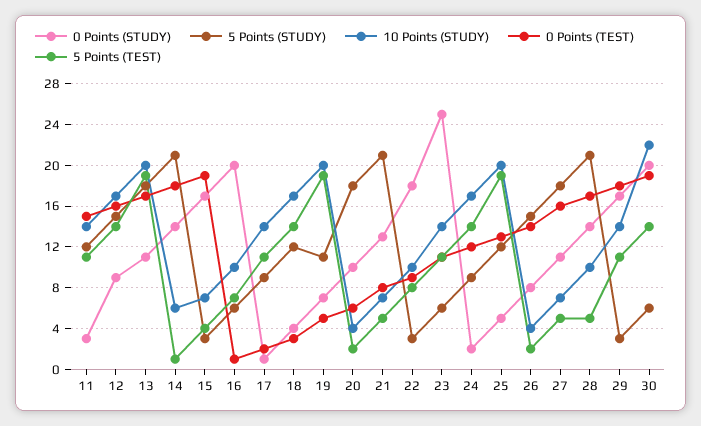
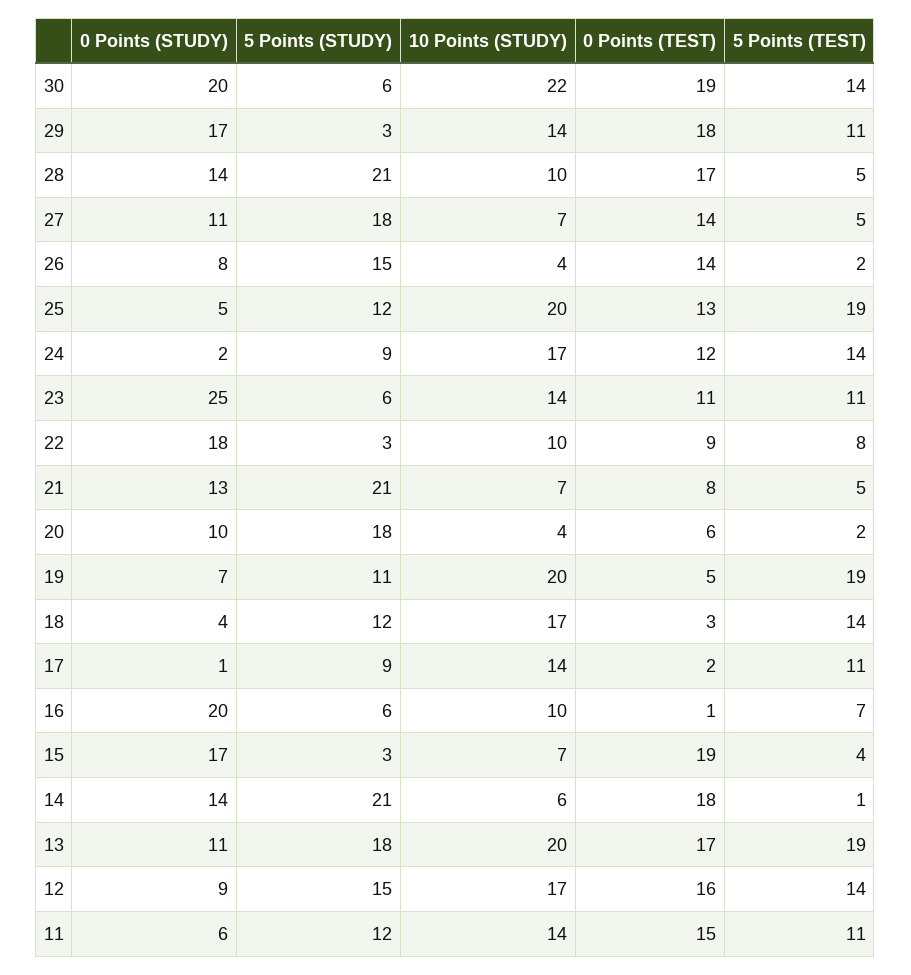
0 Points (STUDY), 11: 3 -> 6
0 Points (TEST), 27: 16 -> 14

